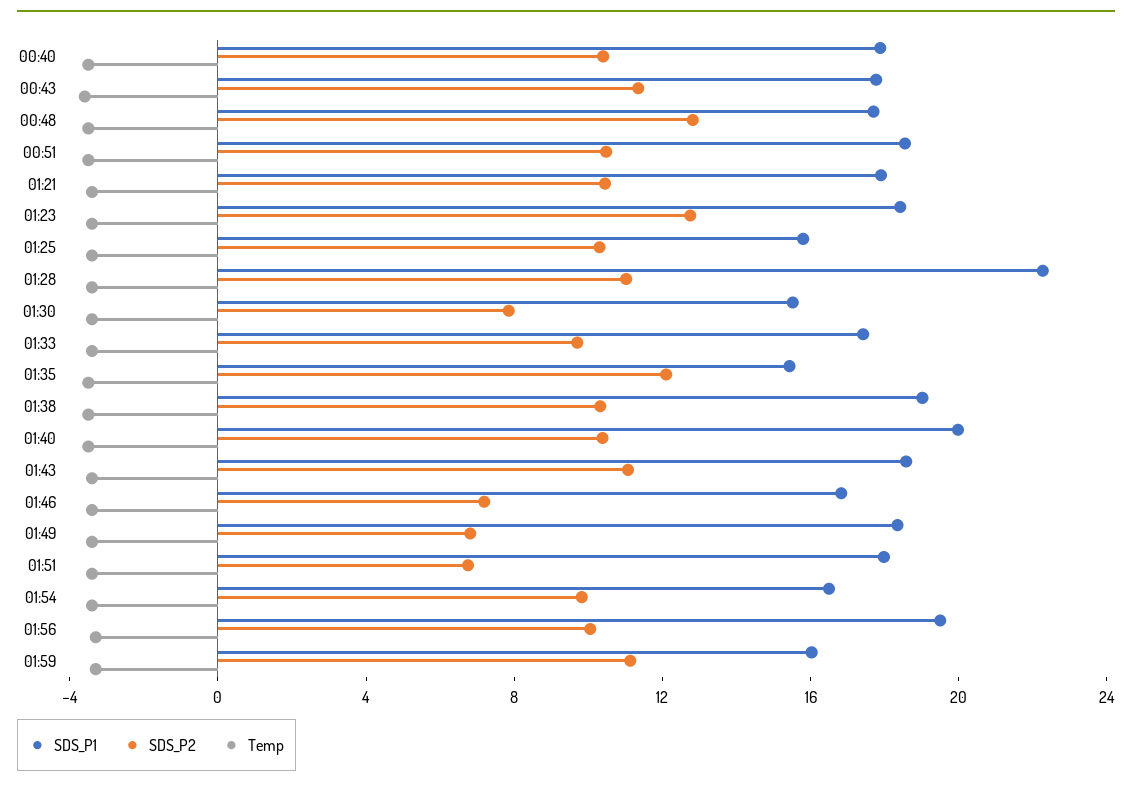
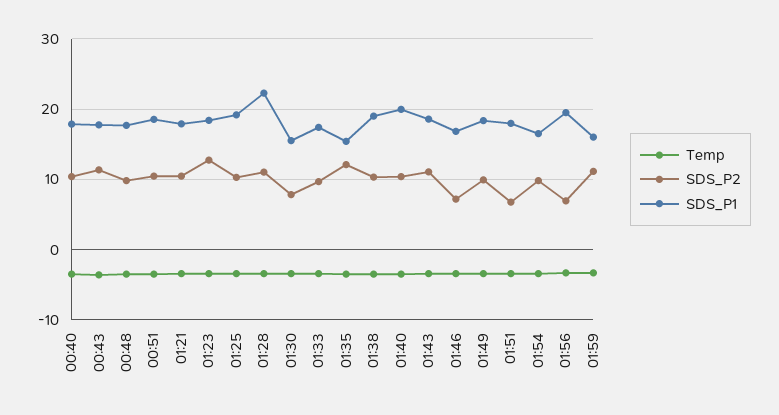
SDS_P2, 00:48: 13 -> 10
SDS_P1, 01:25: 16 -> 19
SDS_P2, 01:49: 7 -> 10
SDS_P2, 01:56: 10 -> 7

